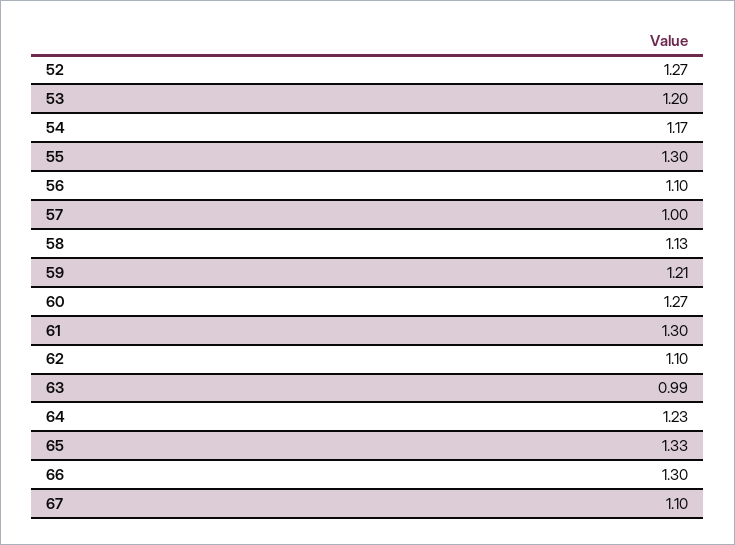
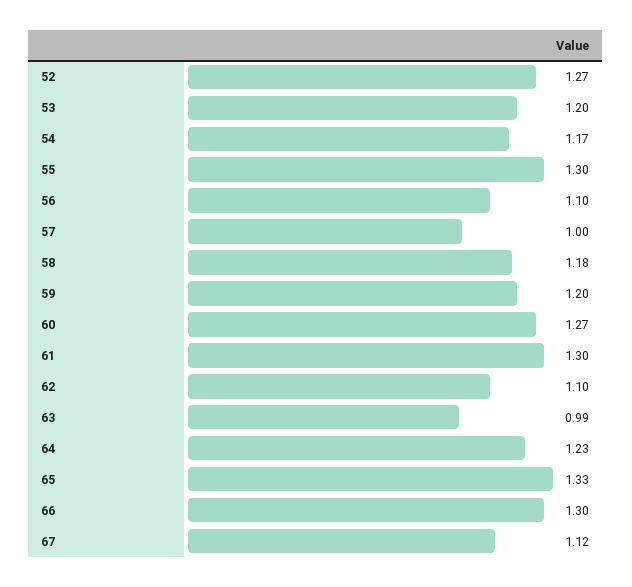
58: 1.13 -> 1.18
59: 1.21 -> 1.2
67: 1.1 -> 1.12

